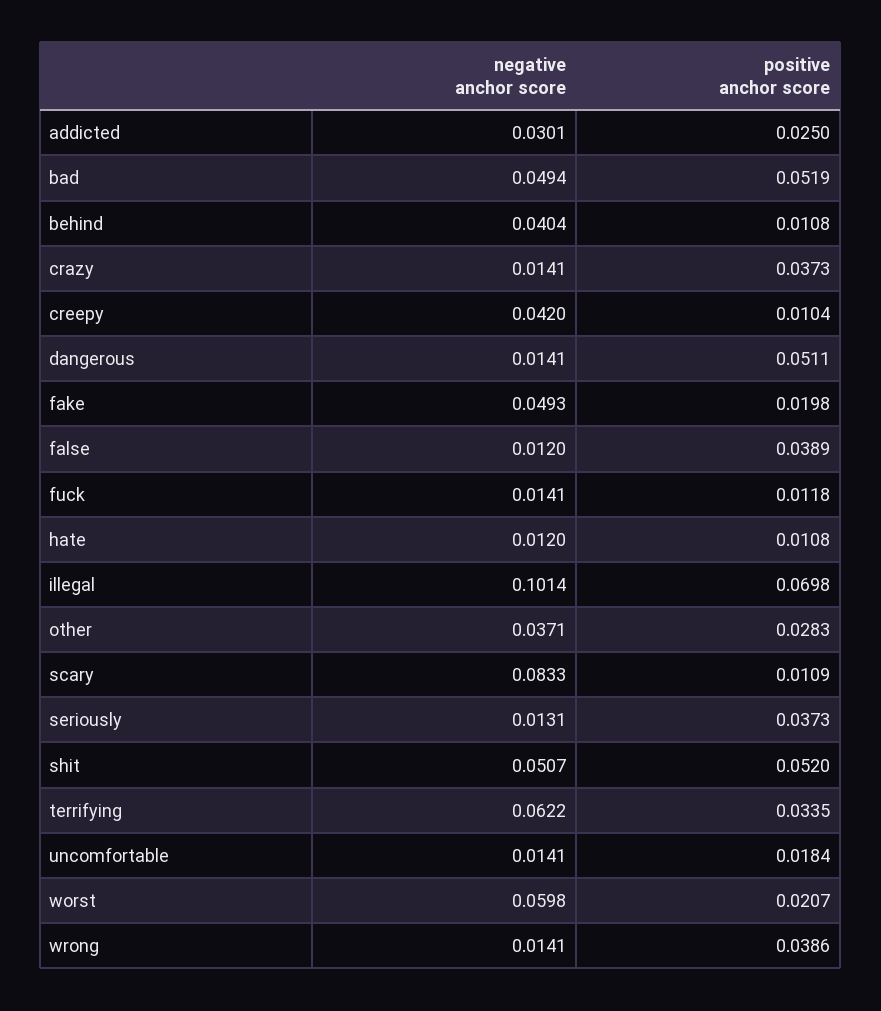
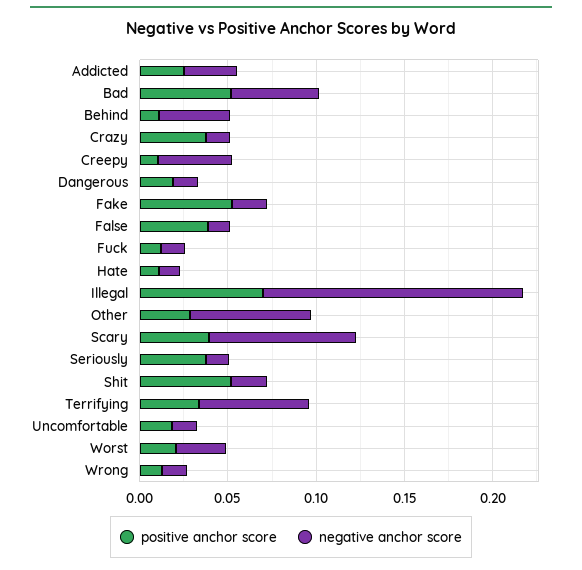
positive anchor score, dangerous: 0.0511 -> 0.02
negative anchor score, fake: 0.0493 -> 0.02
positive anchor score, fake: 0.0198 -> 0.05
negative anchor score, illegal: 0.1014 -> 0.15
negative anchor score, other: 0.0371 -> 0.07
positive anchor score, scary: 0.0109 -> 0.04
negative anchor score, shit: 0.0507 -> 0.02
negative anchor score, worst: 0.0598 -> 0.03
positive anchor score, wrong: 0.0386 -> 0.01

